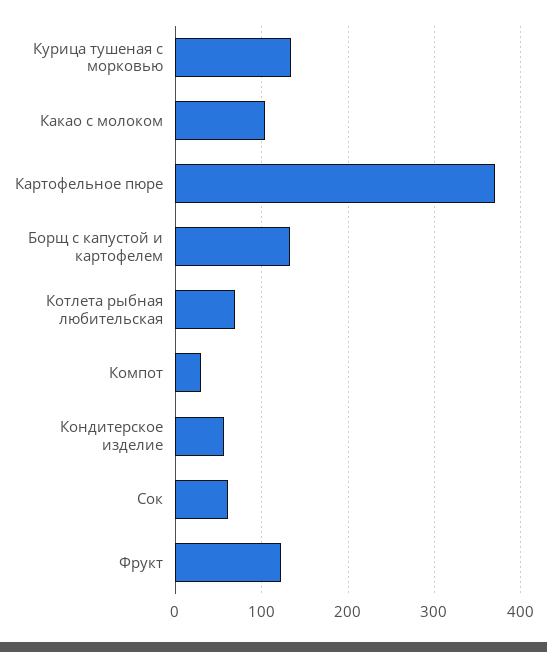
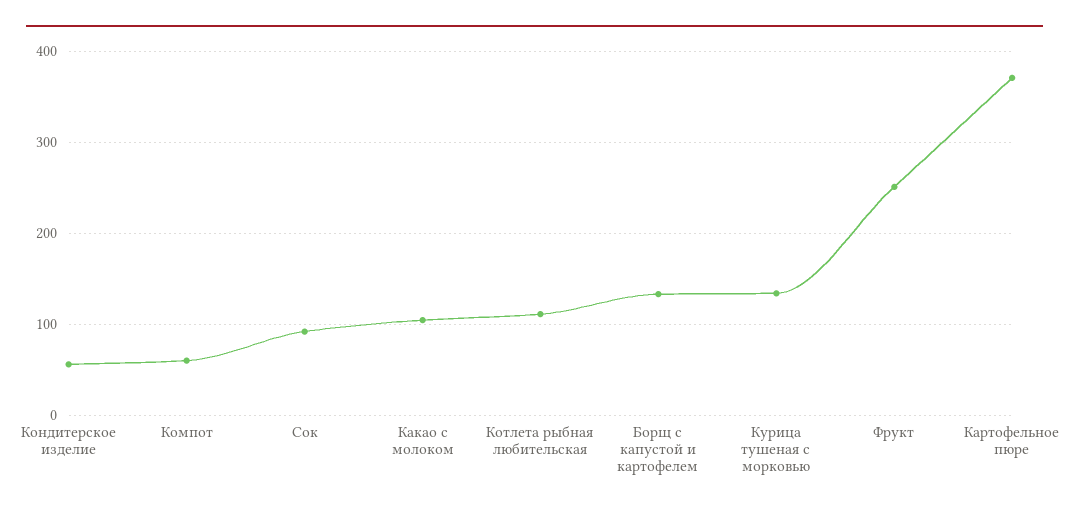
Котлета рыбная любительская: 70 -> 110
Компот: 30 -> 60
Сок: 60 -> 90
Фрукт: 120 -> 250

